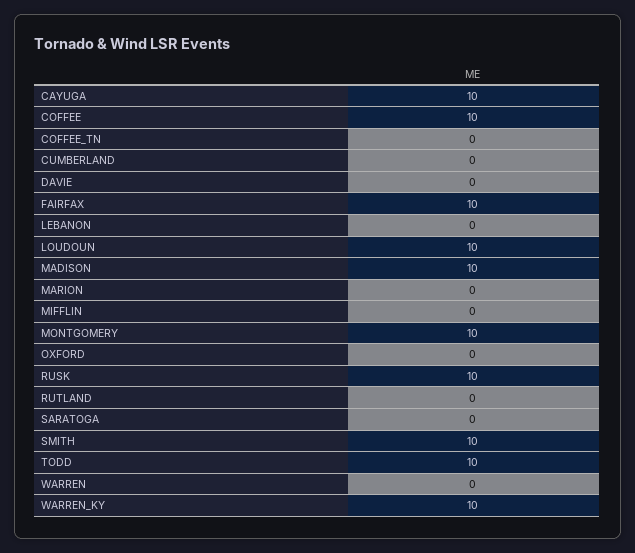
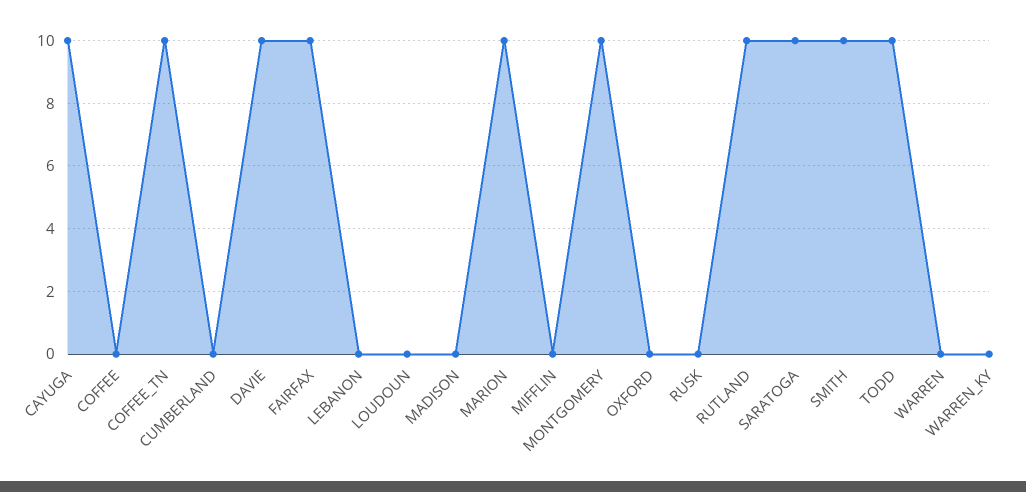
COFFEE: 10 -> 0
COFFEE_TN: 0 -> 10
DAVIE: 0 -> 10
LOUDOUN: 10 -> 0
MADISON: 10 -> 0
MARION: 0 -> 10
RUSK: 10 -> 0
RUTLAND: 0 -> 10
SARATOGA: 0 -> 10
WARREN_KY: 10 -> 0

